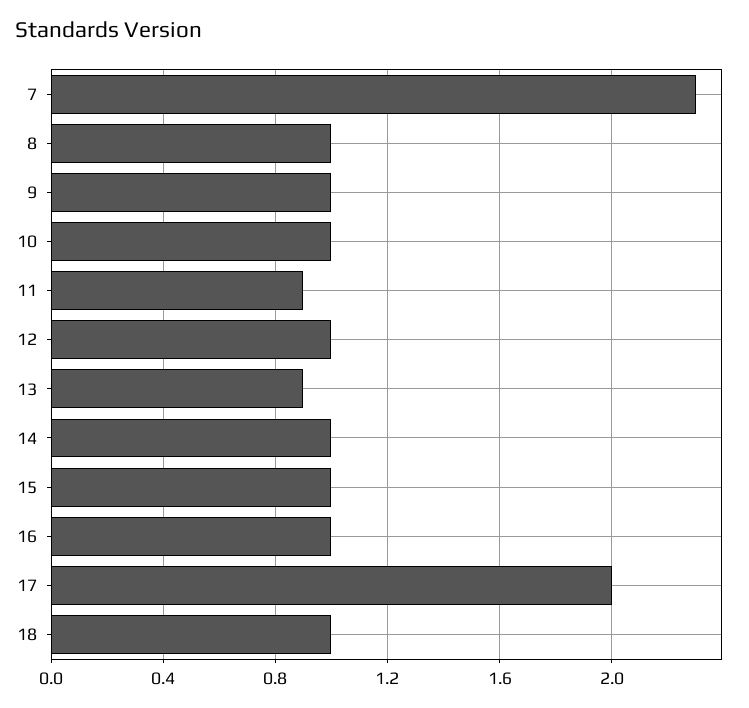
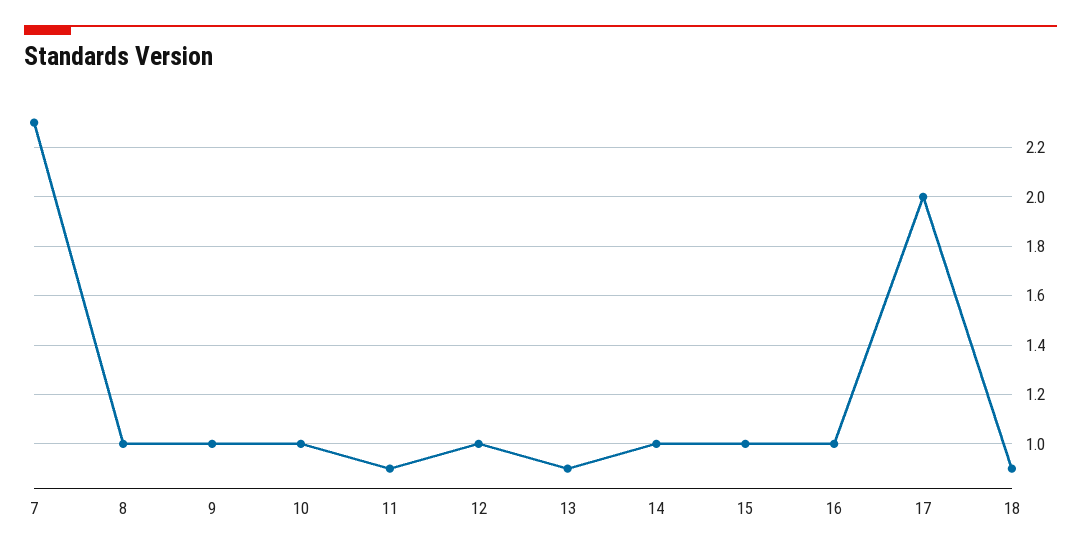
18: 1 -> 0.9

